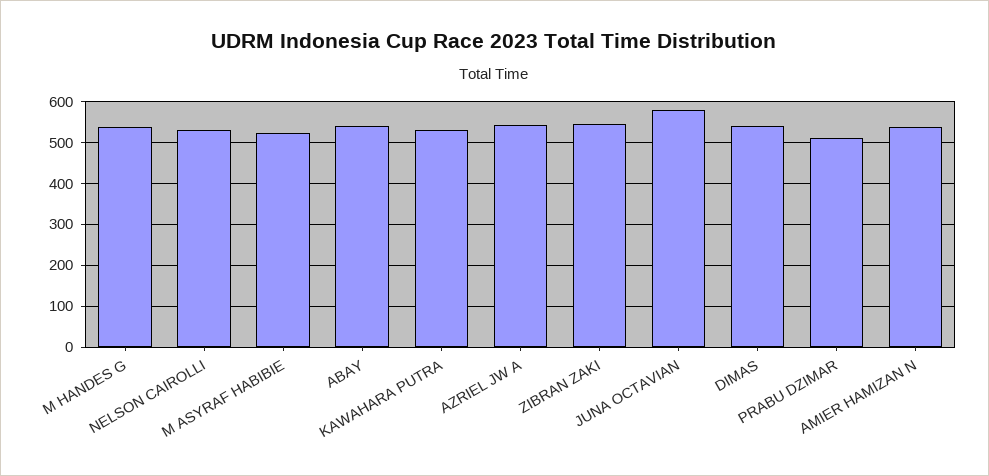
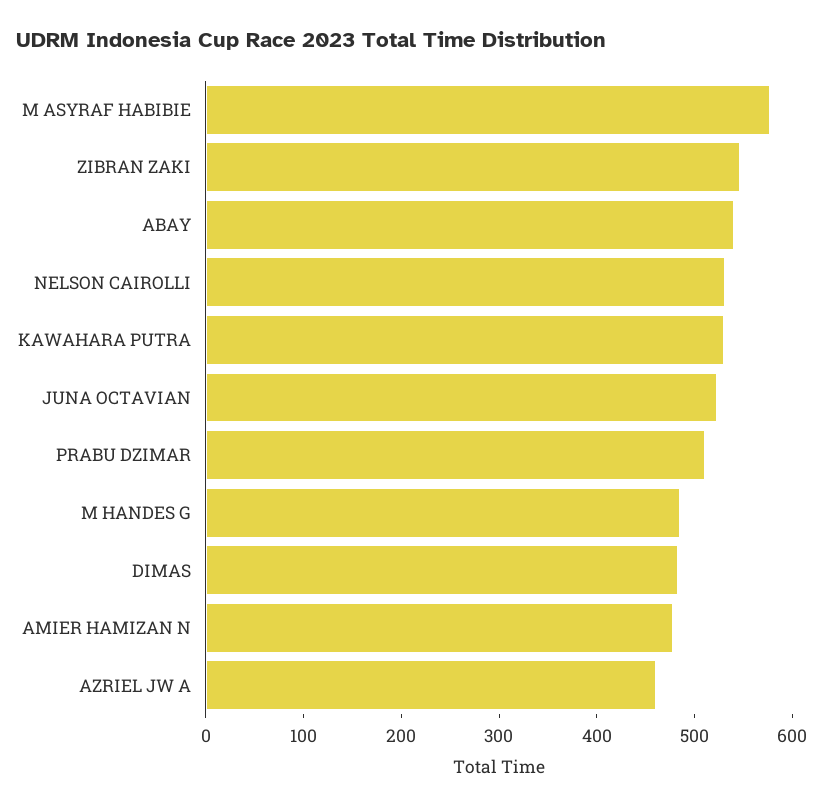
M HANDES G: 540 -> 480
M ASYRAF HABIBIE: 520 -> 580
AZRIEL JW A: 540 -> 460
JUNA OCTAVIAN: 580 -> 520
DIMAS: 540 -> 480
AMIER HAMIZAN N: 540 -> 480

